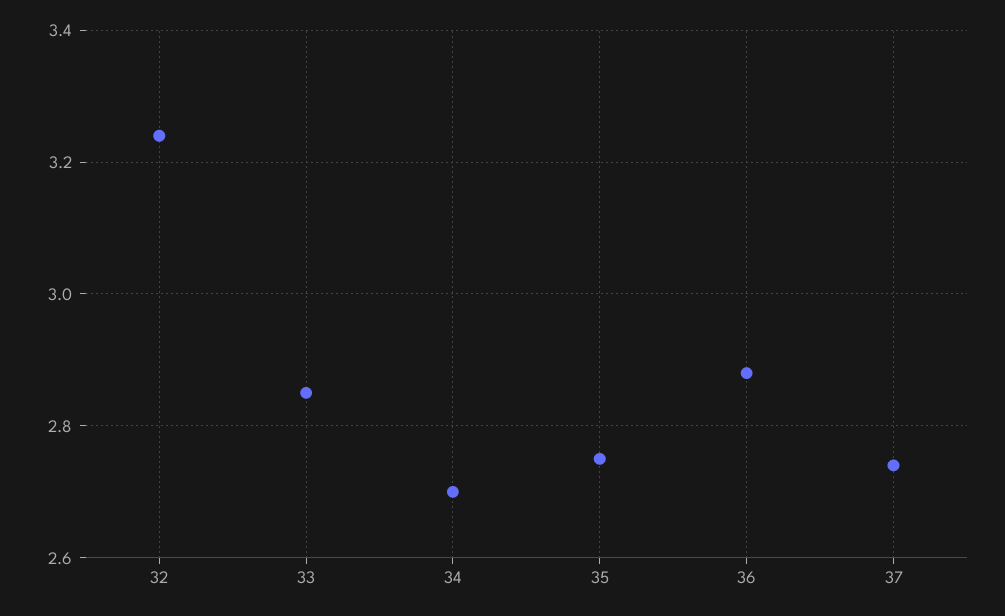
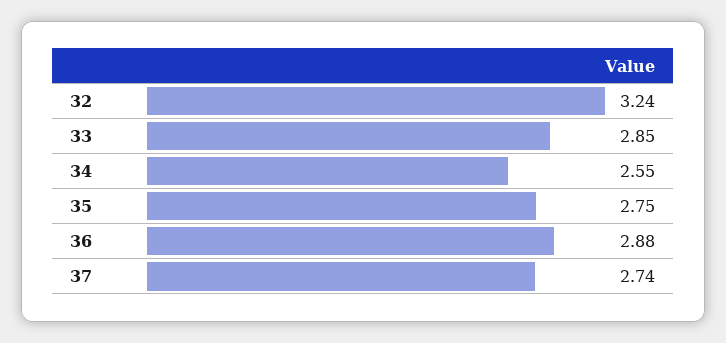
34: 2.7 -> 2.55

